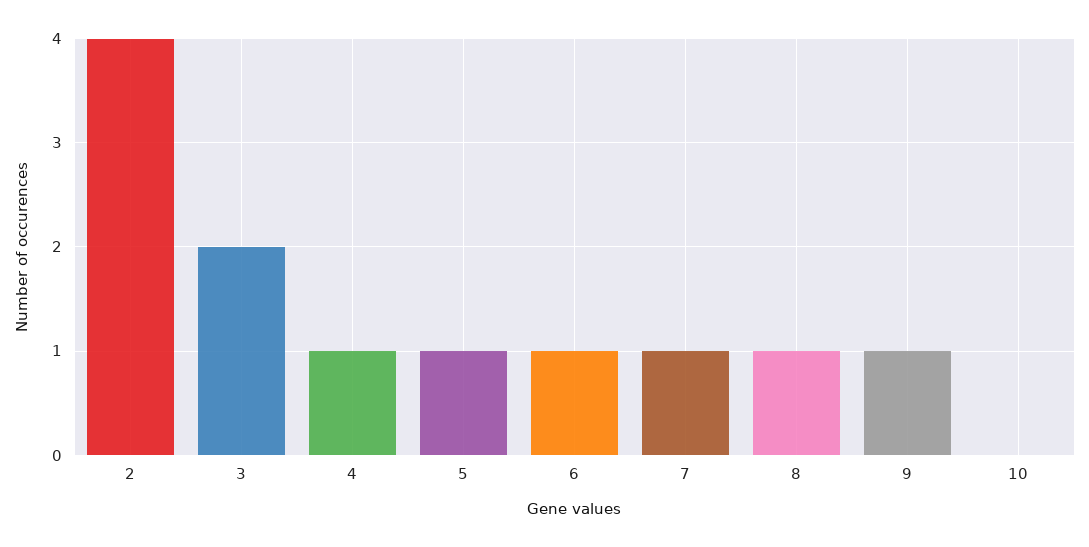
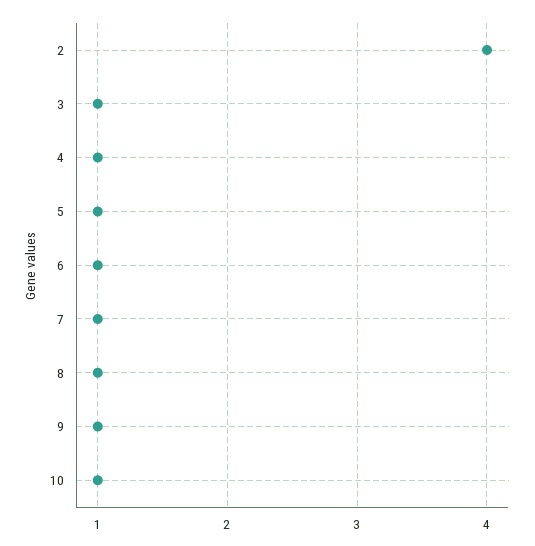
3: 2 -> 1
10: 0 -> 1

